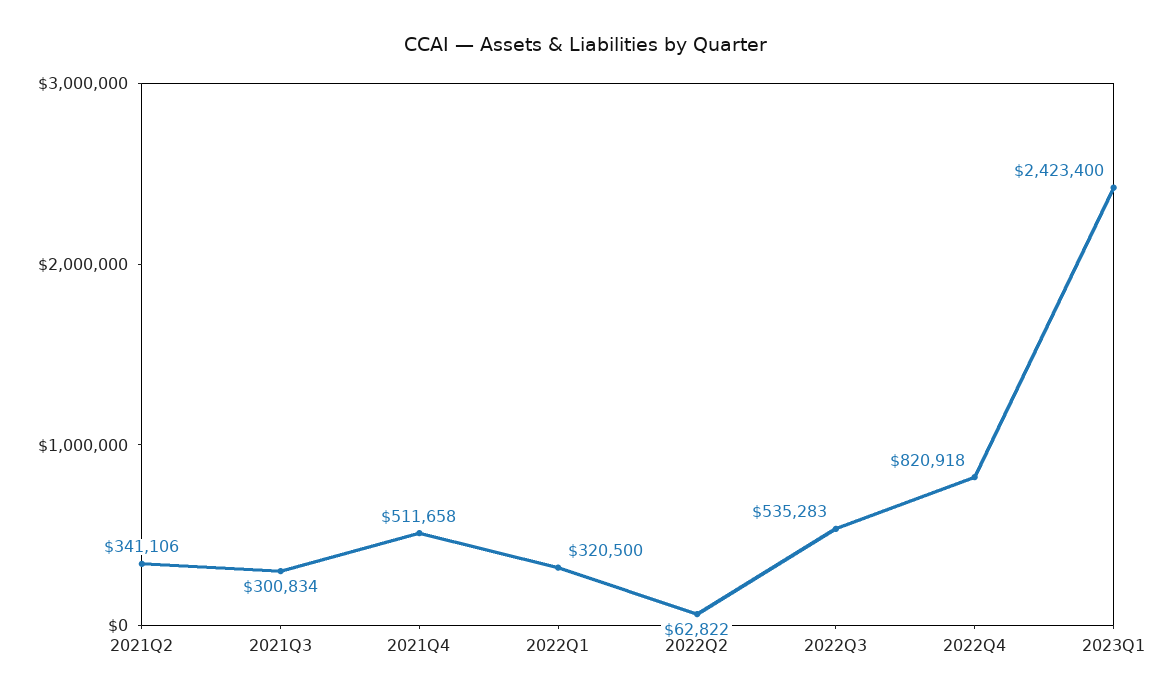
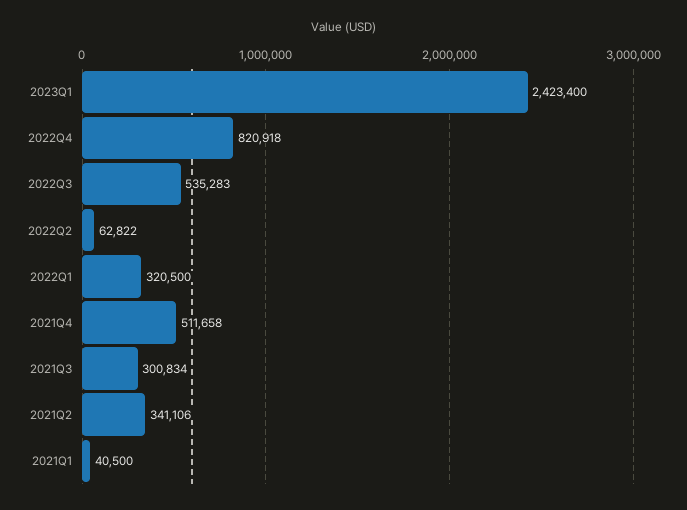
2021Q1: none -> 40500

